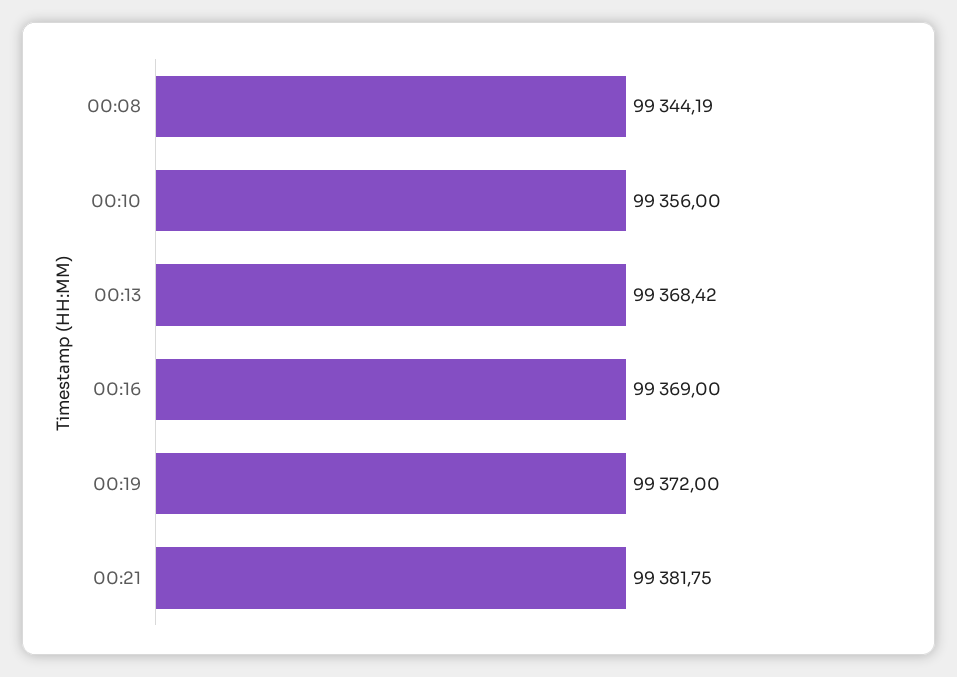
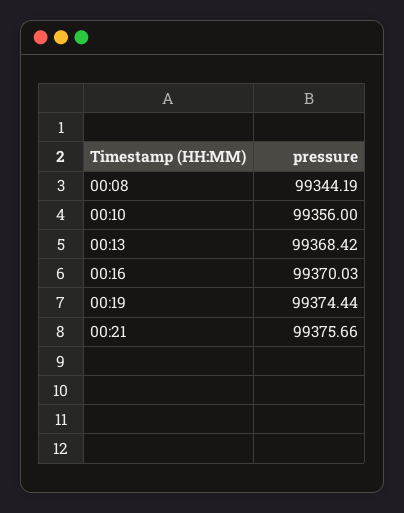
00:16: 99369 -> 99370.03
00:19: 99372 -> 99374.44
00:21: 99381.75 -> 99375.66

